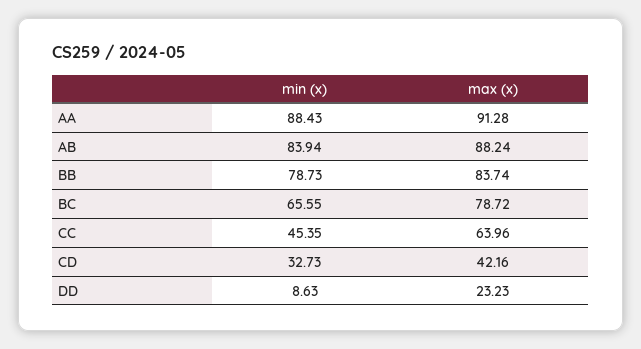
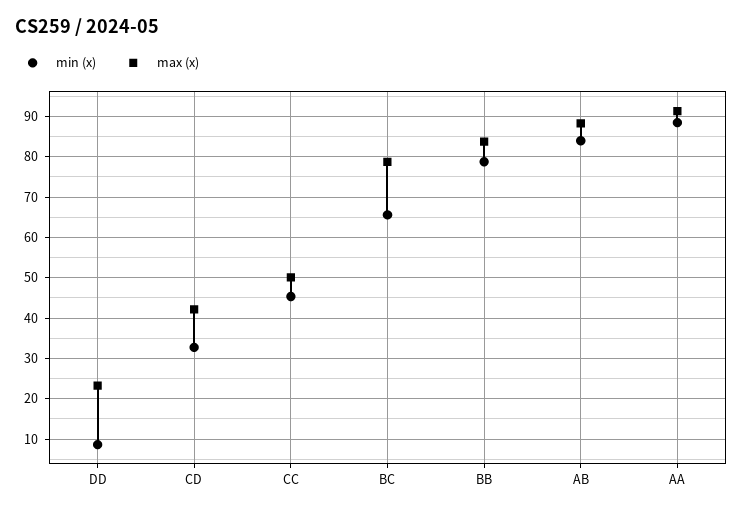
max (x), CC: 63.96 -> 50

